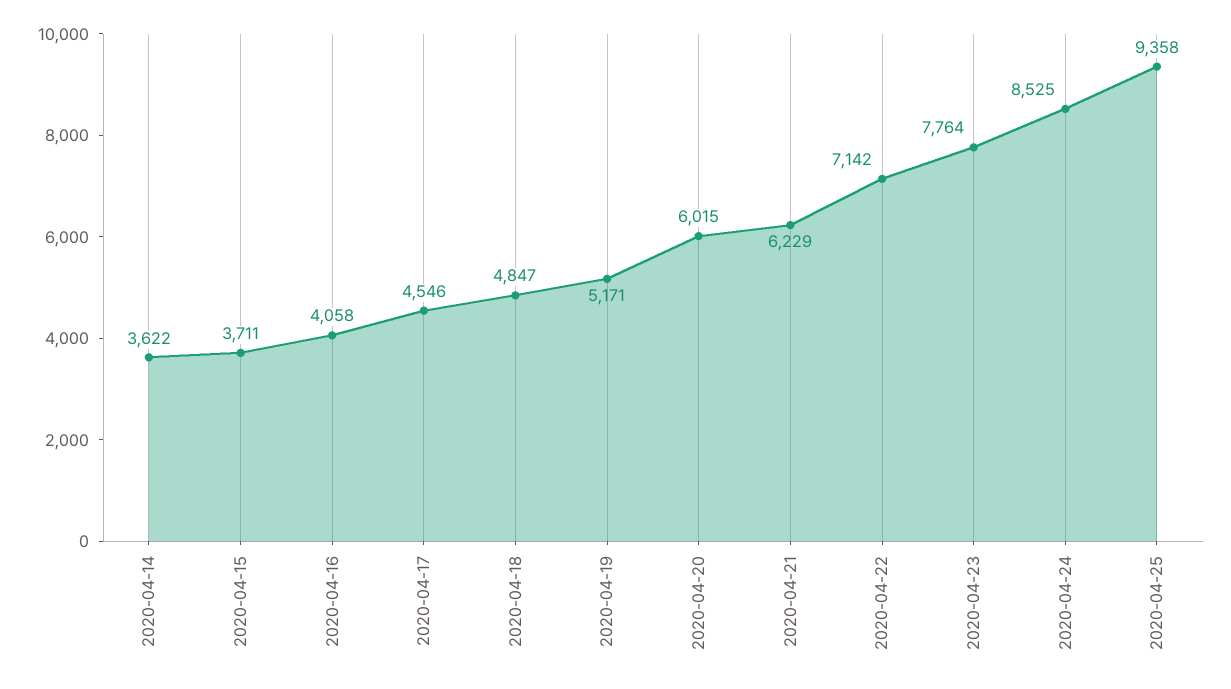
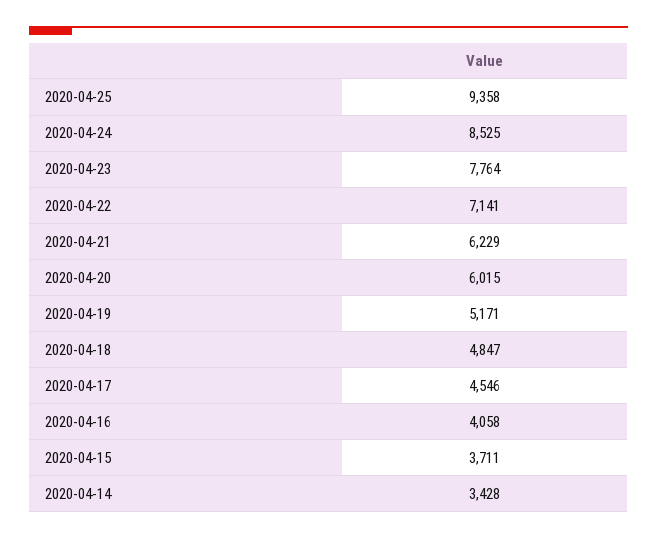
2020-04-14: 3622 -> 3428
2020-04-22: 7142 -> 7141

